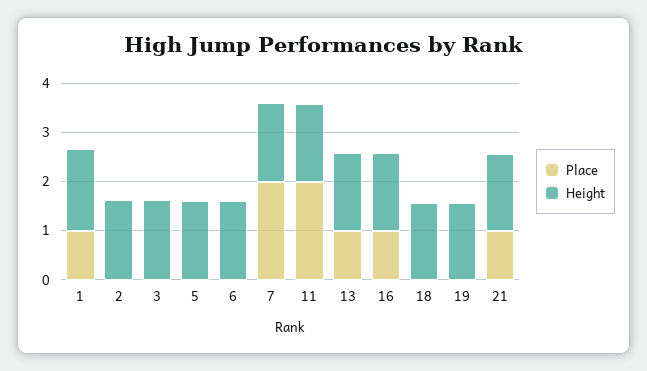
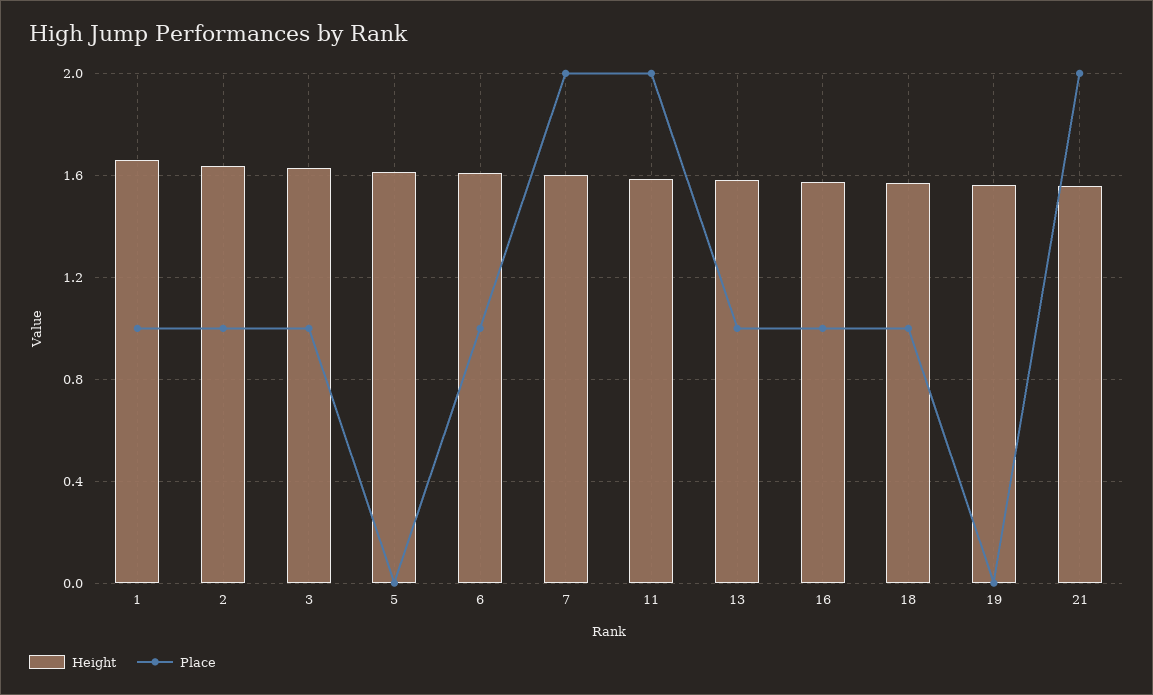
Place, 2: 0 -> 1
Place, 3: 0 -> 1
Place, 6: 0 -> 1
Place, 18: 0 -> 1
Place, 21: 1 -> 2

